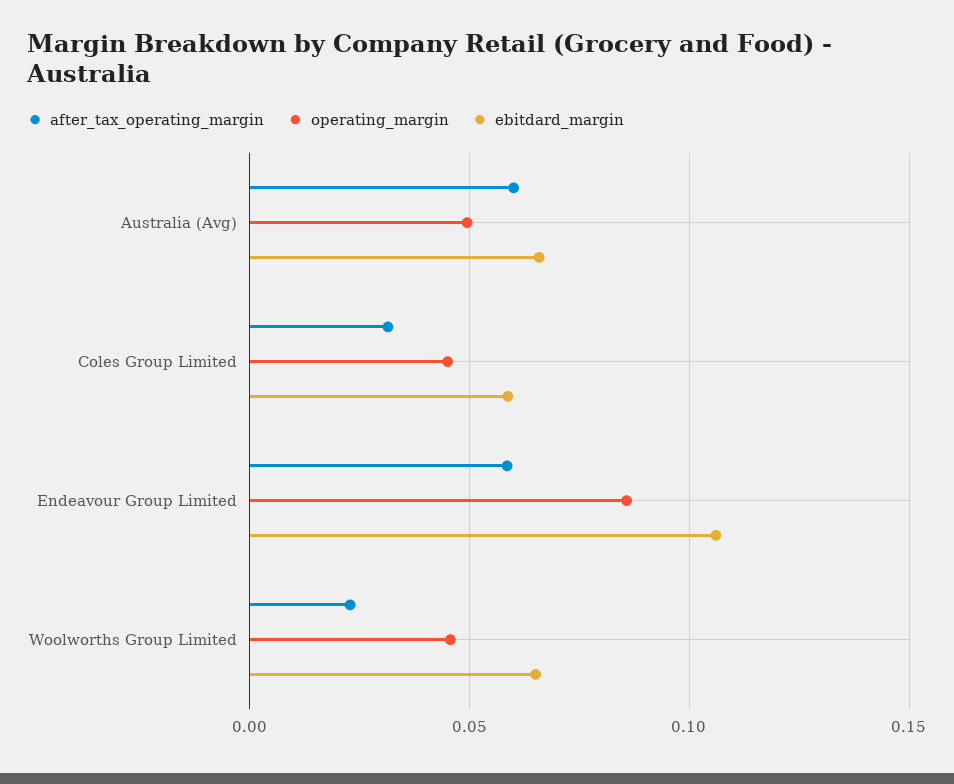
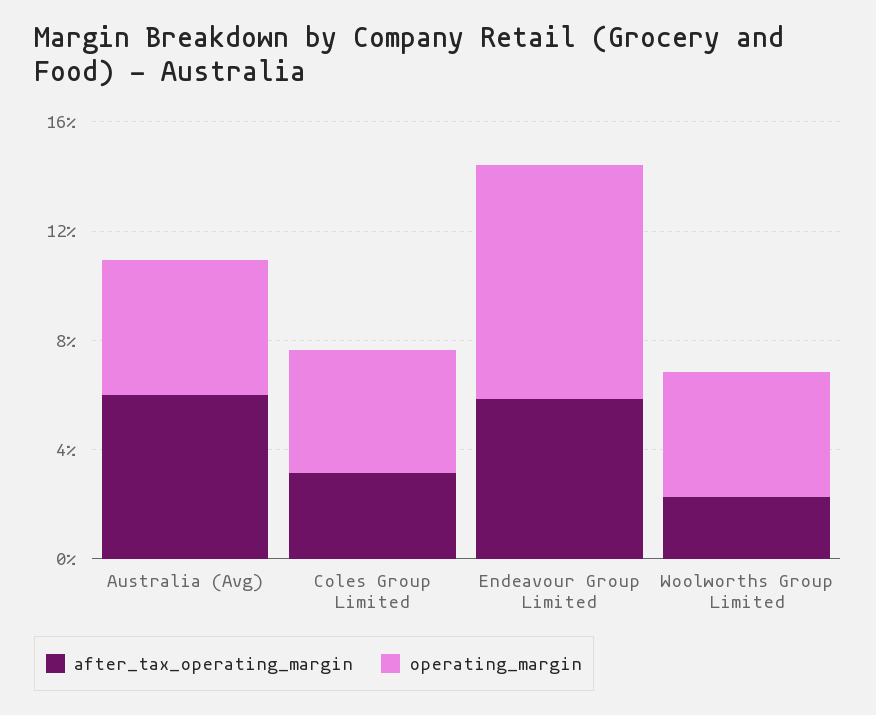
ebitdard_margin, Australia (Avg): 0.065 -> none
ebitdard_margin, Coles Group Limited: 0.06 -> none
ebitdard_margin, Endeavour Group Limited: 0.105 -> none
ebitdard_margin, Woolworths Group Limited: 0.065 -> none

